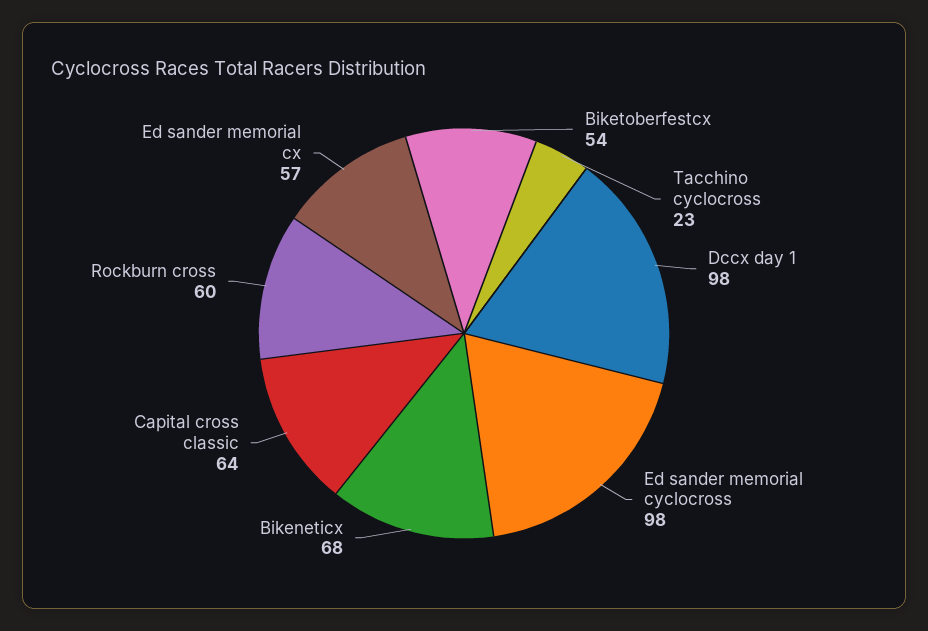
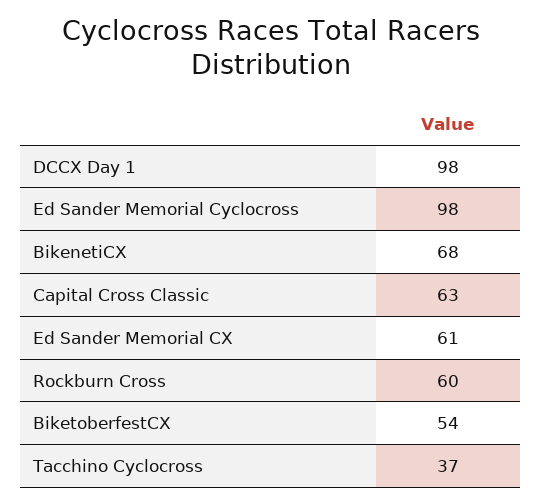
Tacchino cyclocross: 23 -> 37
Capital cross classic: 64 -> 63
Ed sander memorial cx: 57 -> 61

